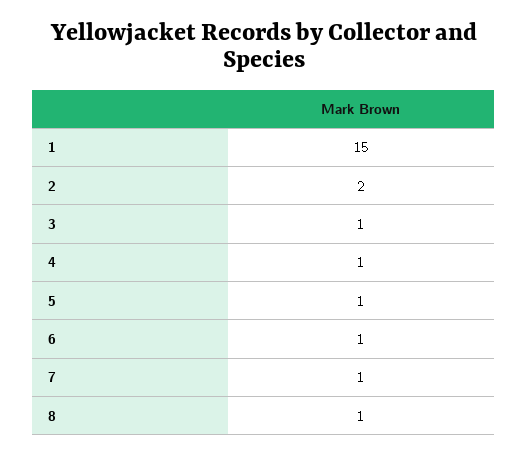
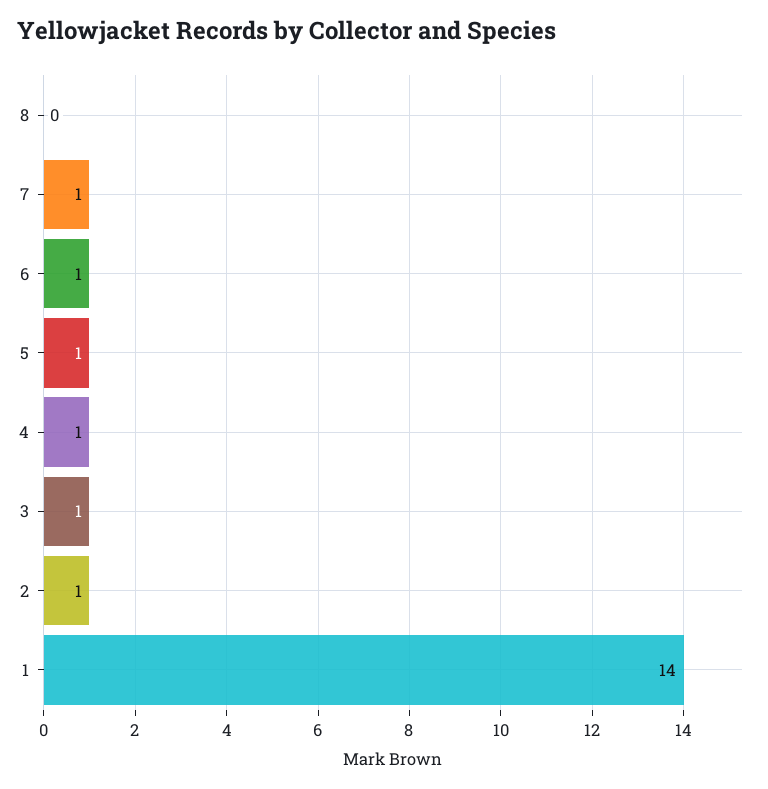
1: 15 -> 14
2: 2 -> 1
8: 1 -> 0

